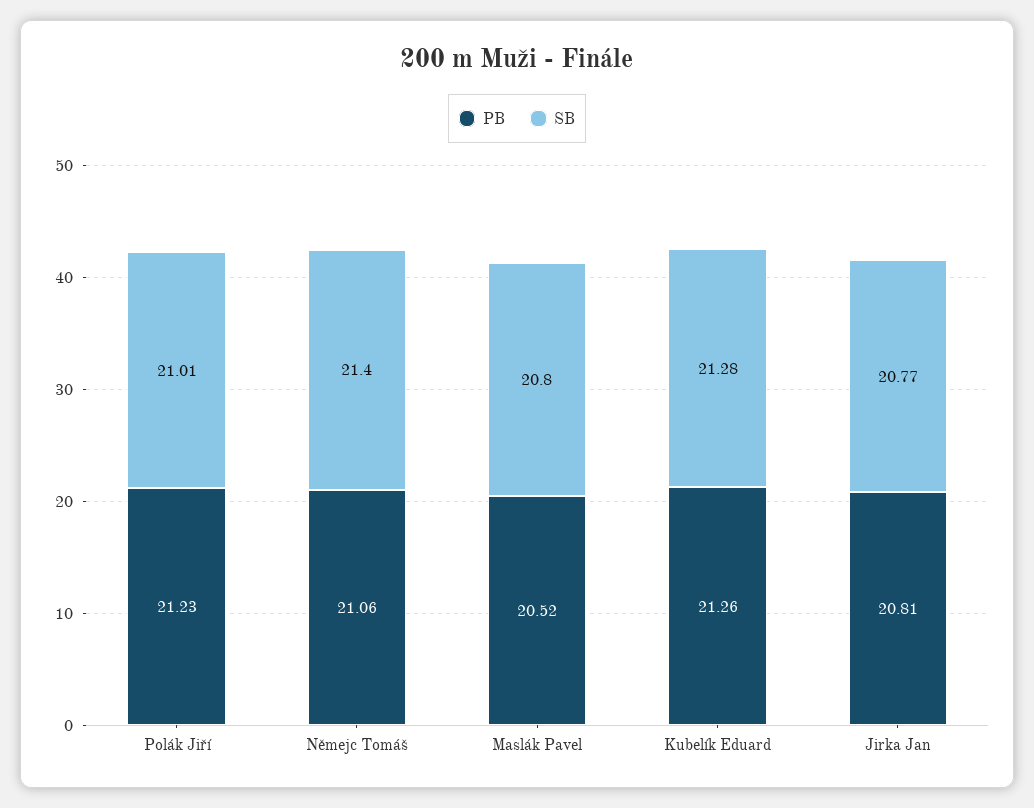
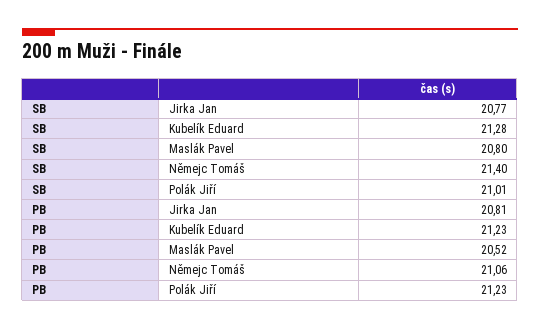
PB, Kubelík Eduard: 21.26 -> 21.23

